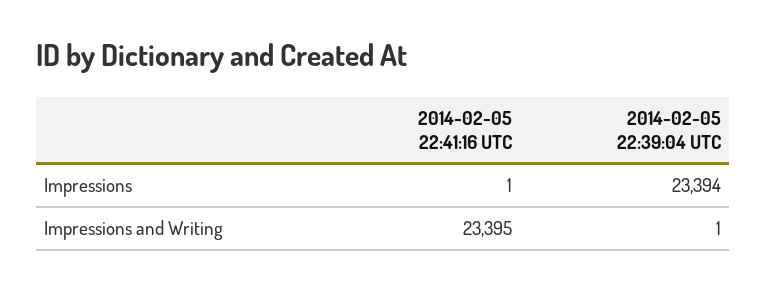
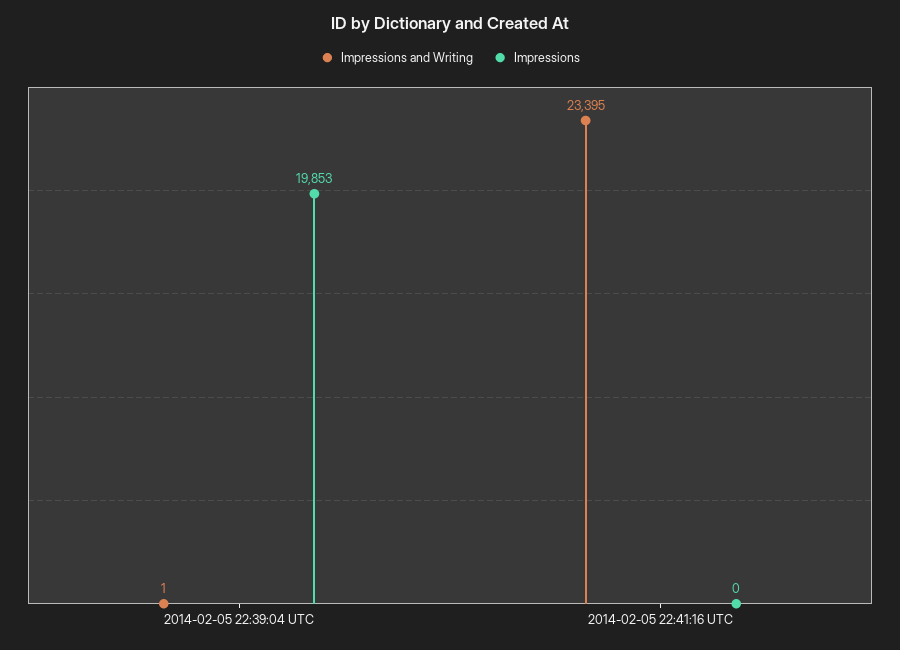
Impressions, 2014-02-05 22:41:16 UTC: 1 -> 0
Impressions, 2014-02-05 22:39:04 UTC: 23394 -> 19853

